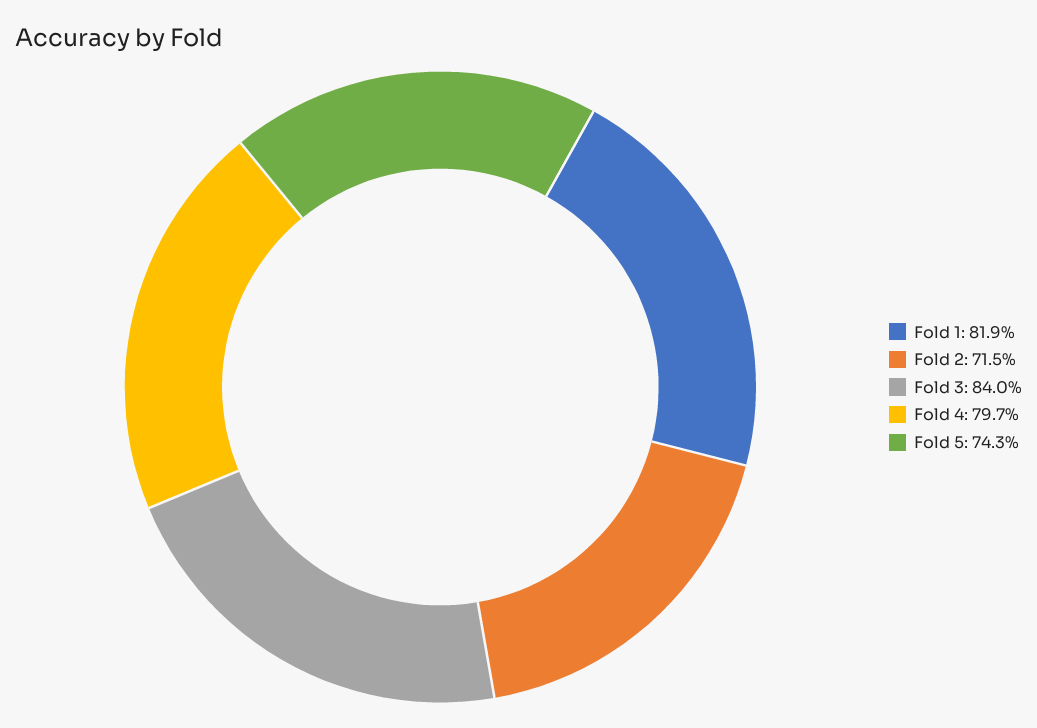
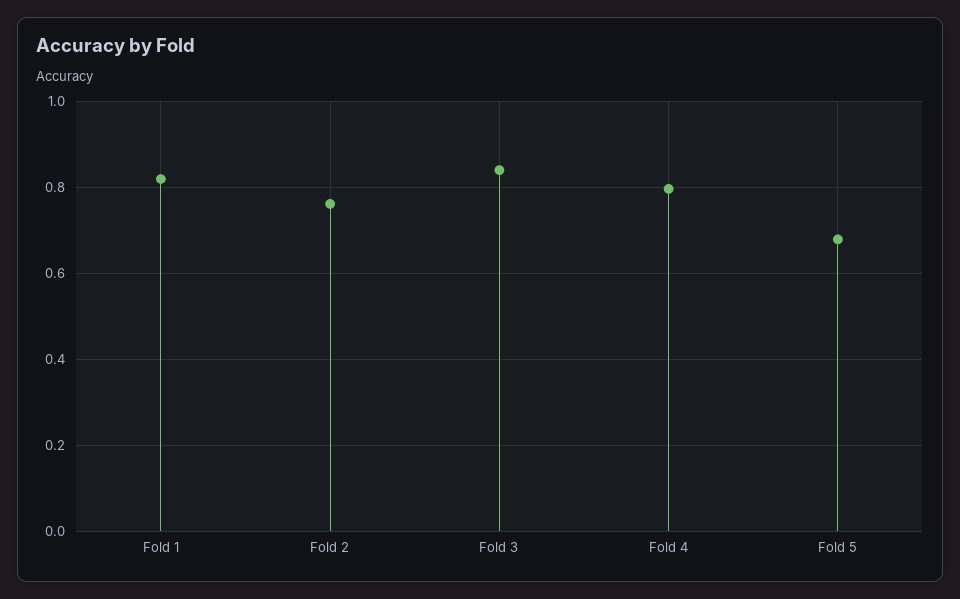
Fold 2: 0.715 -> 0.76
Fold 5: 0.743 -> 0.68

